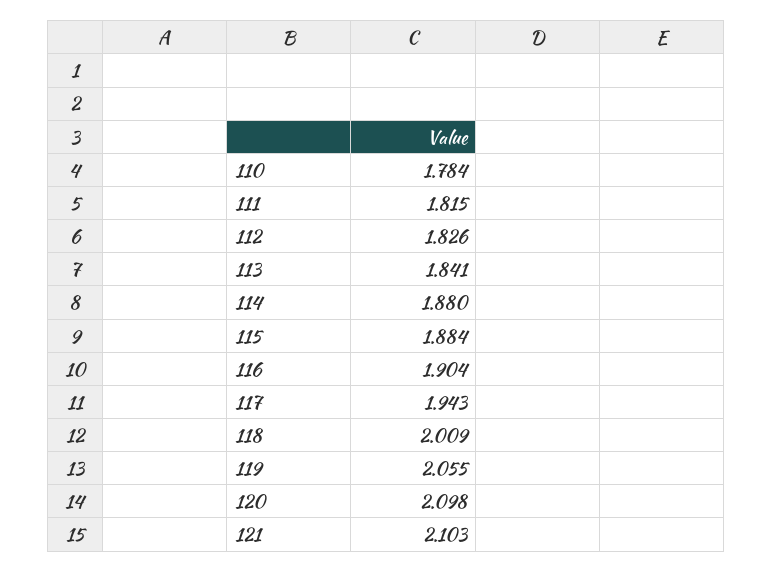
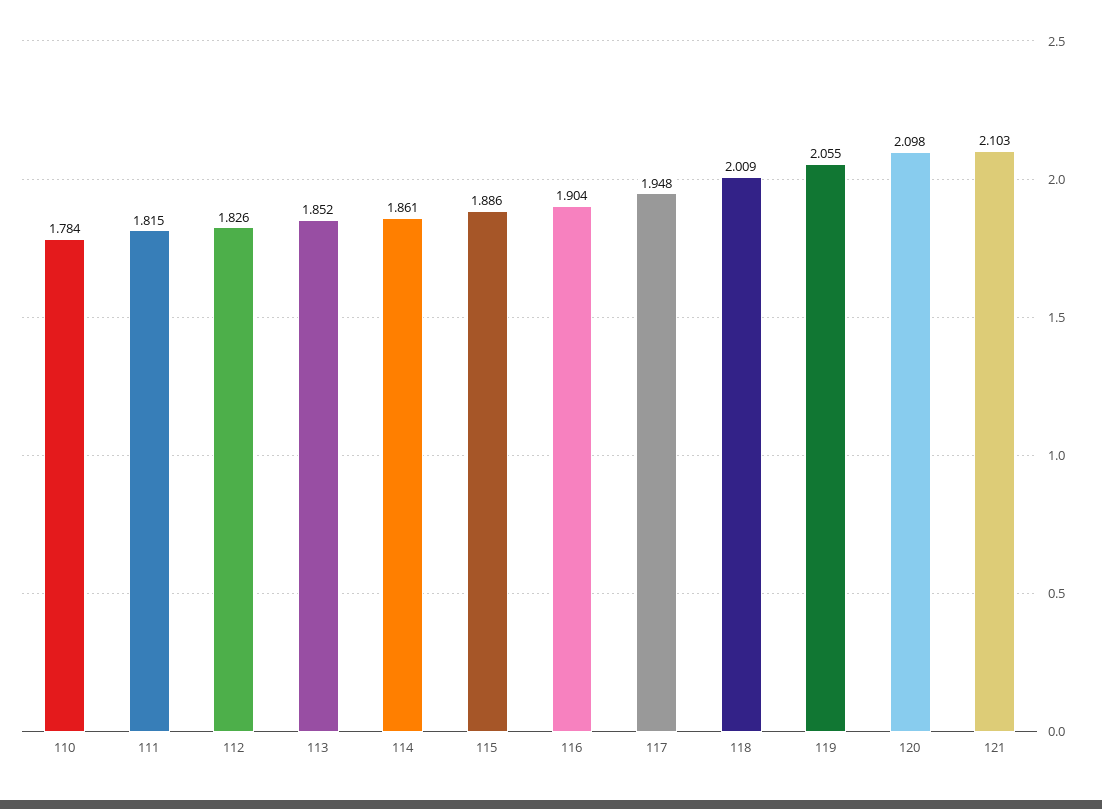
113: 1.841 -> 1.852
114: 1.88 -> 1.861
115: 1.884 -> 1.886
117: 1.943 -> 1.948

